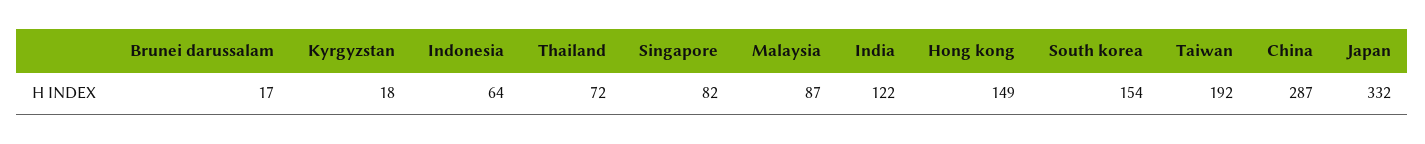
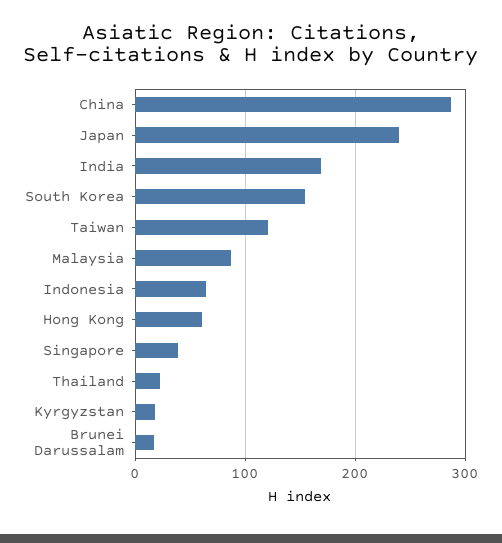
Thailand: 72 -> 20
Singapore: 82 -> 40
India: 122 -> 170
Hong kong: 149 -> 60
Taiwan: 192 -> 120
Japan: 332 -> 240

